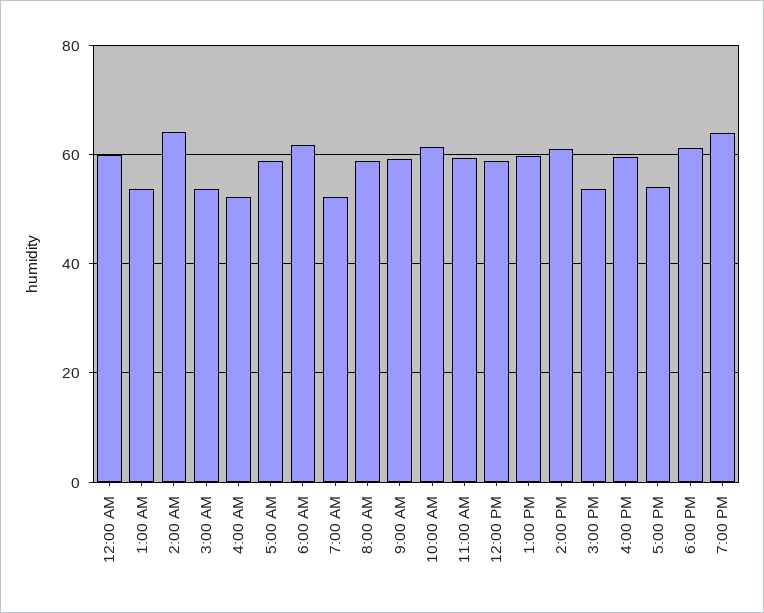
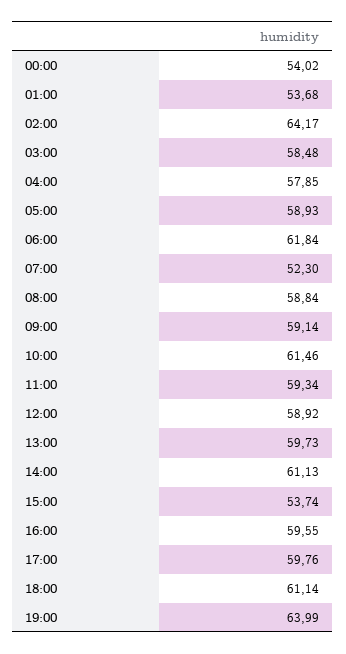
12:00 AM: 60 -> 54.02
3:00 AM: 54 -> 58.48
4:00 AM: 52 -> 57.85
5:00 PM: 54 -> 59.76

